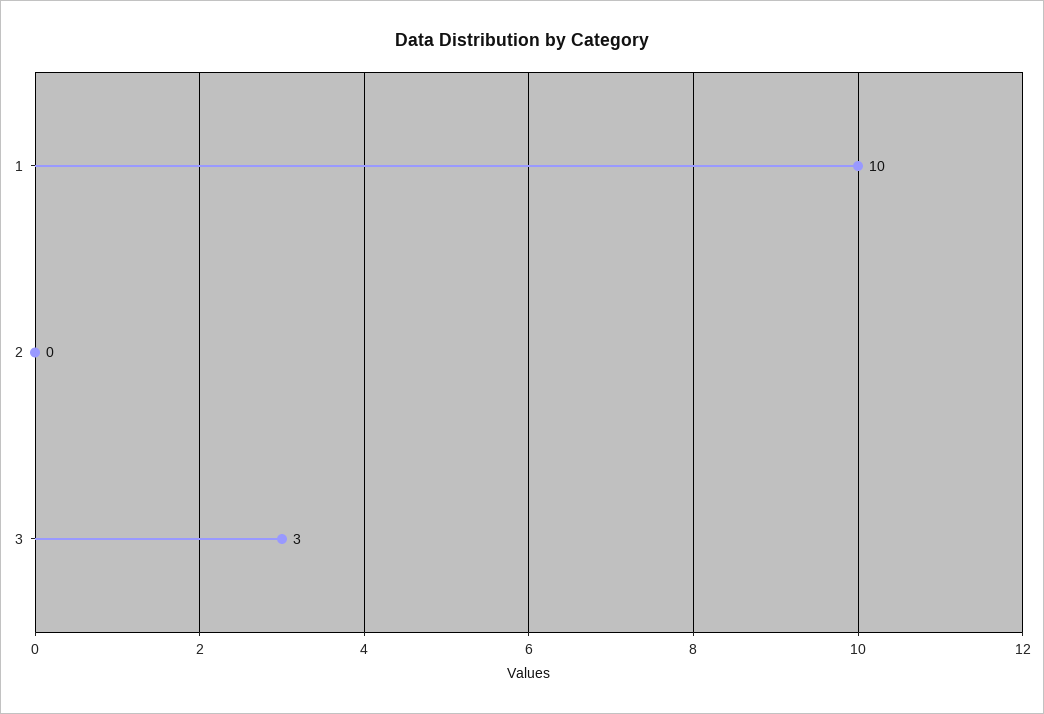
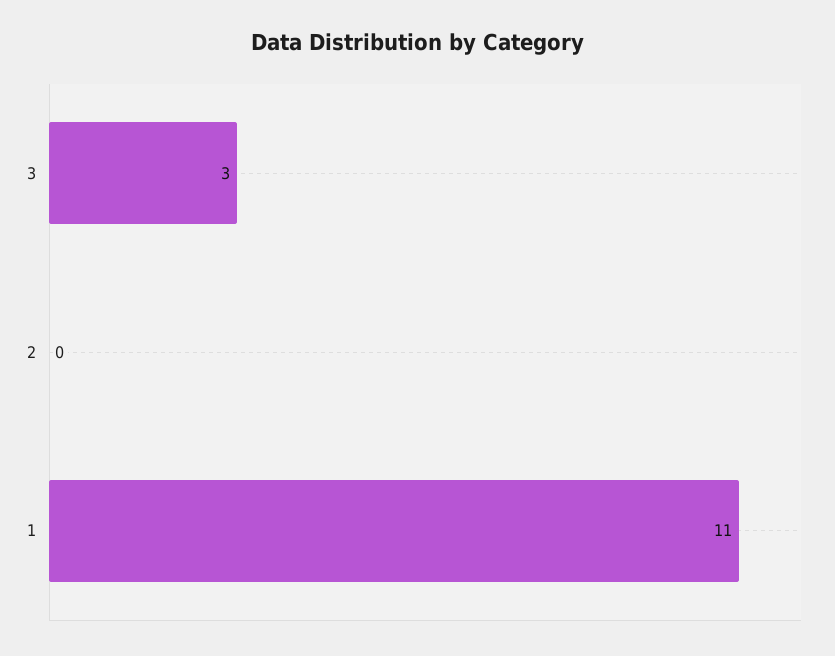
1: 10 -> 11

